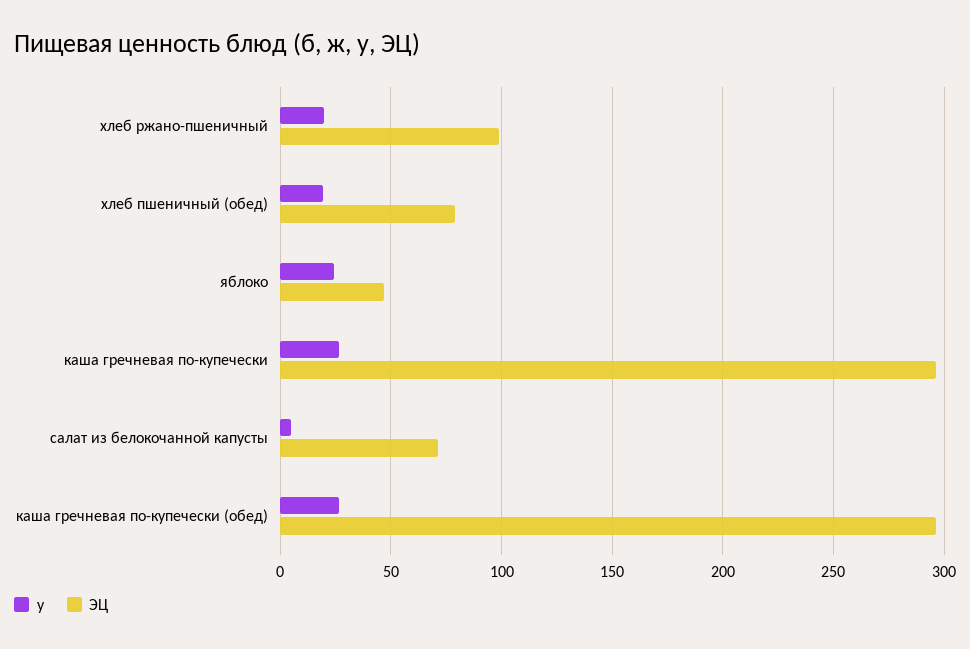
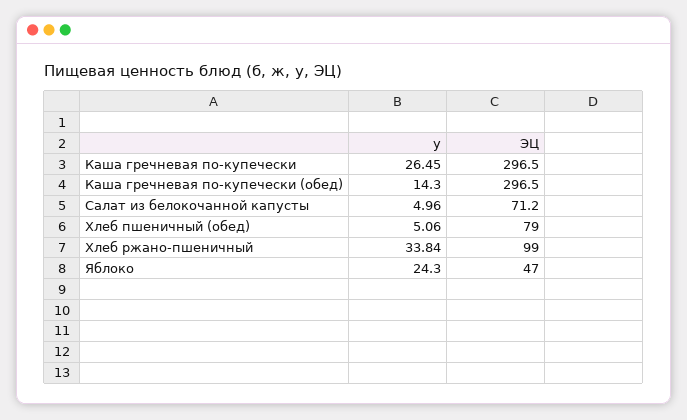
у, хлеб ржано-пшеничный: 20 -> 33.84
у, хлеб пшеничный (обед): 20 -> 5.06
у, каша гречневая по-купечески (обед): 25 -> 14.3

